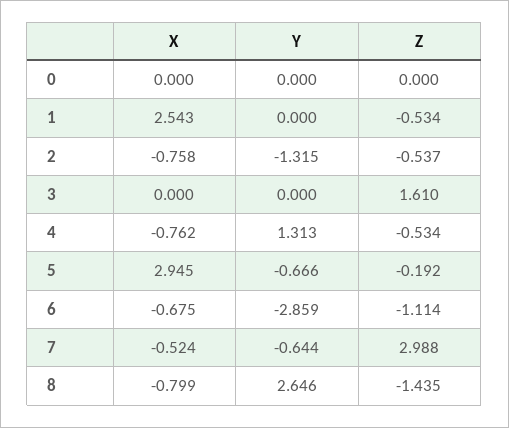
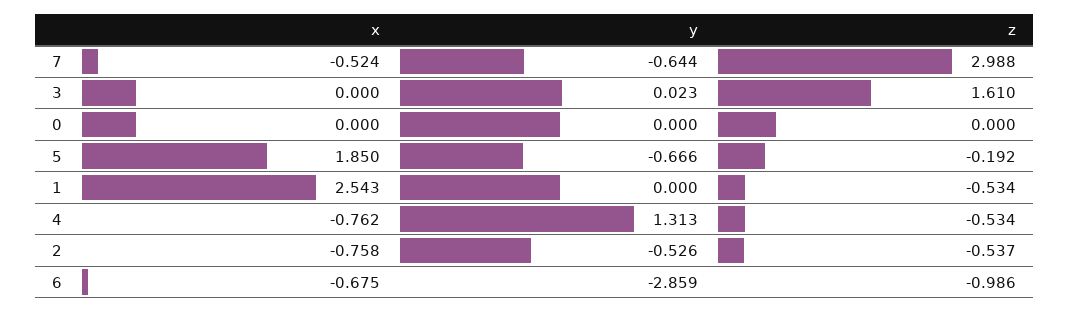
Y, 2: -1.315 -> -0.526
Y, 3: 0 -> 0.023
X, 5: 2.945 -> 1.85
Z, 6: -1.114 -> -0.986
X, 8: -0.799 -> none
Y, 8: 2.646 -> none
Z, 8: -1.435 -> none

